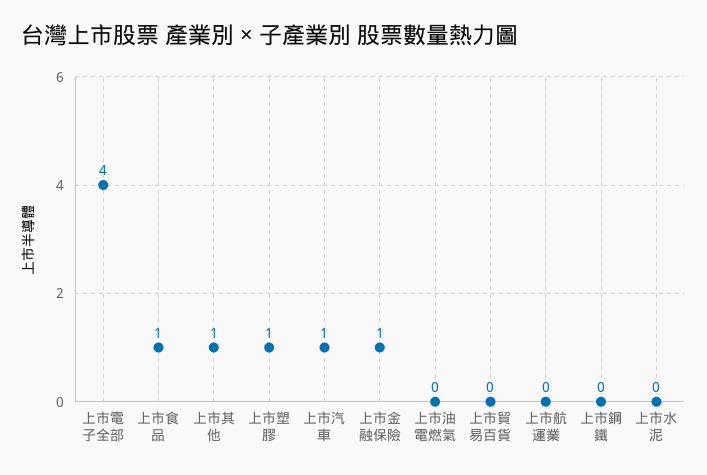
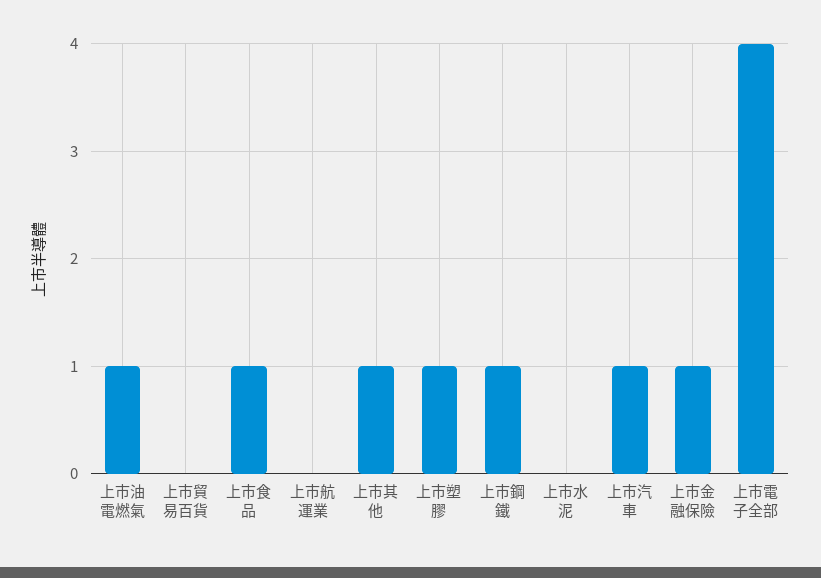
上市油電燃氣: 0 -> 1
上市鋼鐵: 0 -> 1

